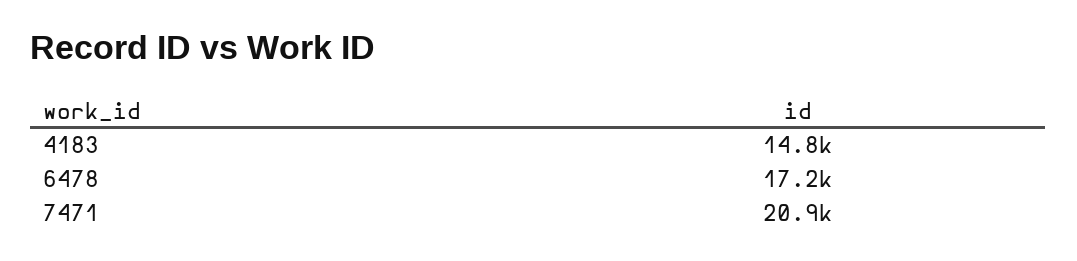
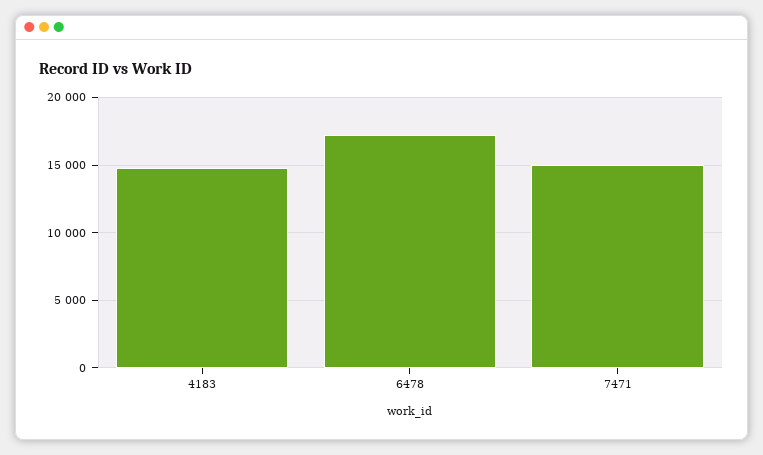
7471: 20900 -> 15000

